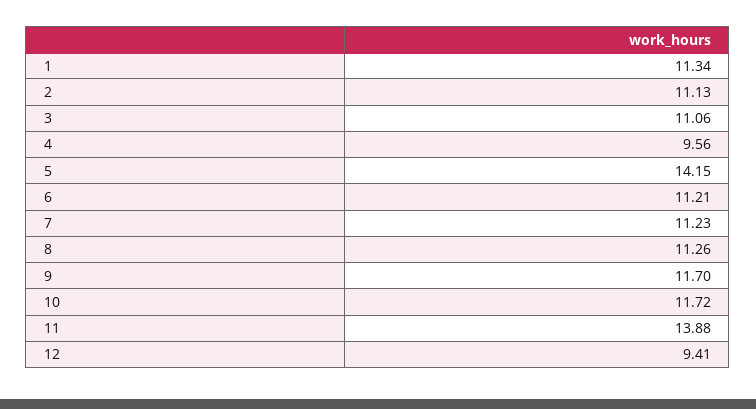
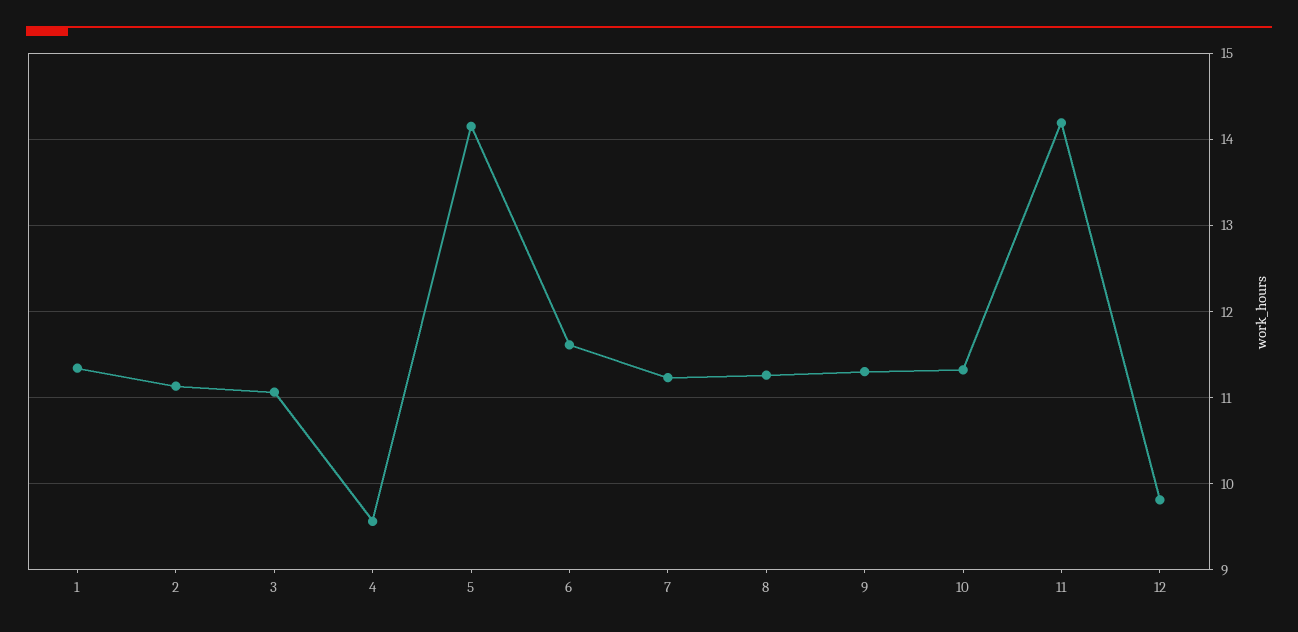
6: 11.21 -> 11.6
9: 11.7 -> 11.3
10: 11.72 -> 11.3
11: 13.88 -> 14.2
12: 9.41 -> 9.8

